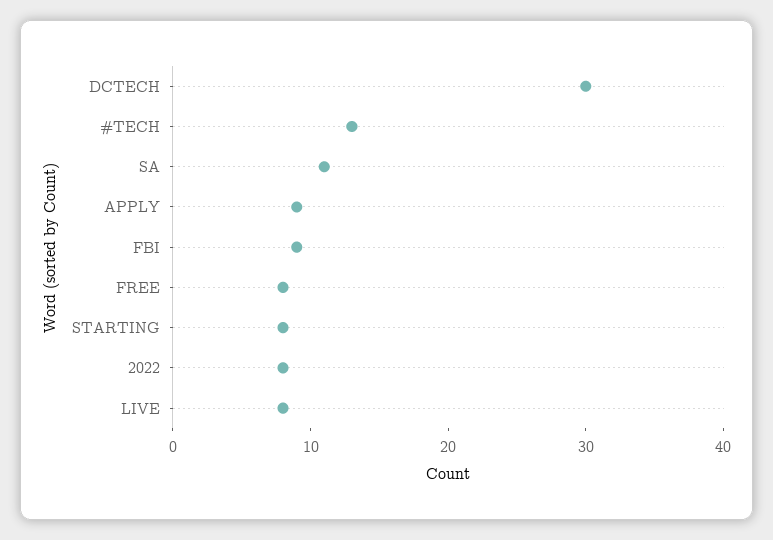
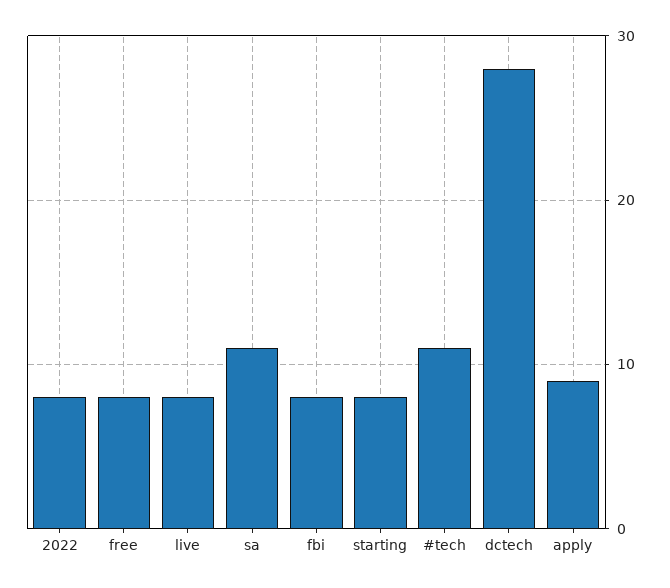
DCTECH: 30 -> 28
#TECH: 13 -> 11
FBI: 9 -> 8

